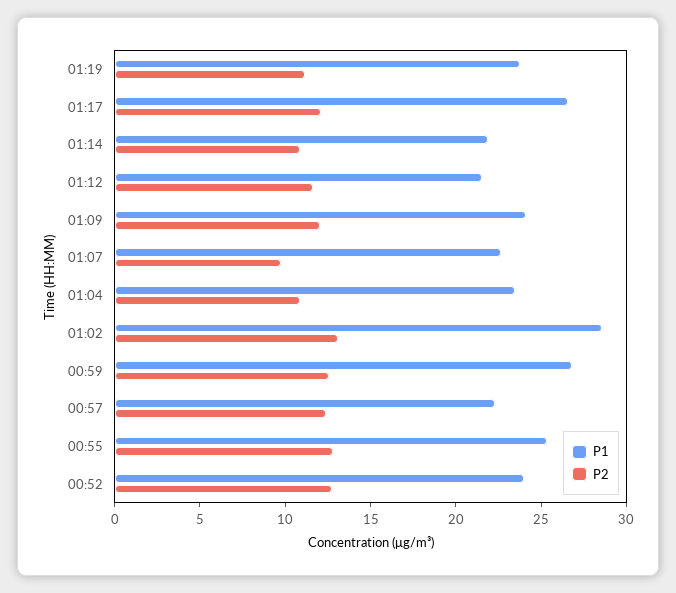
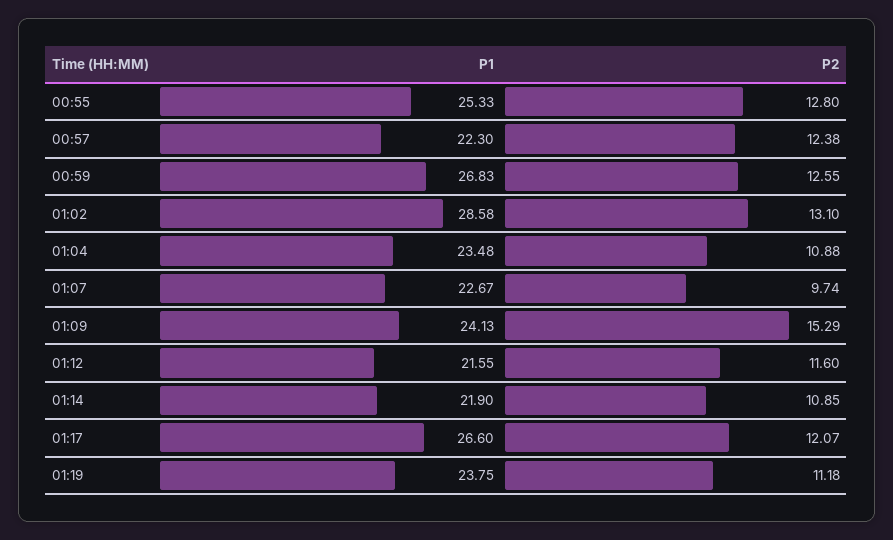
P2, 01:09: 12 -> 15.29
P1, 00:52: 24 -> none
P2, 00:52: 13 -> none

